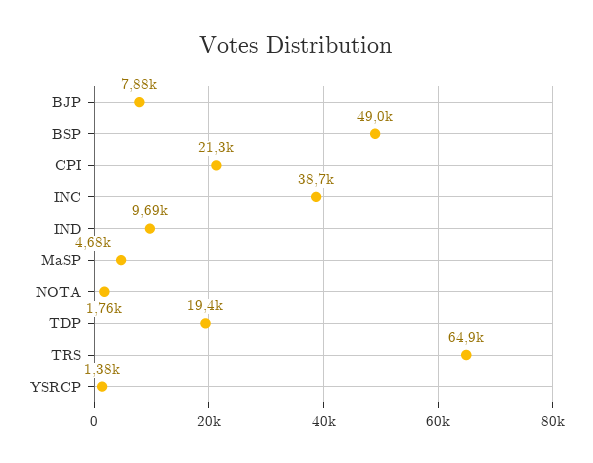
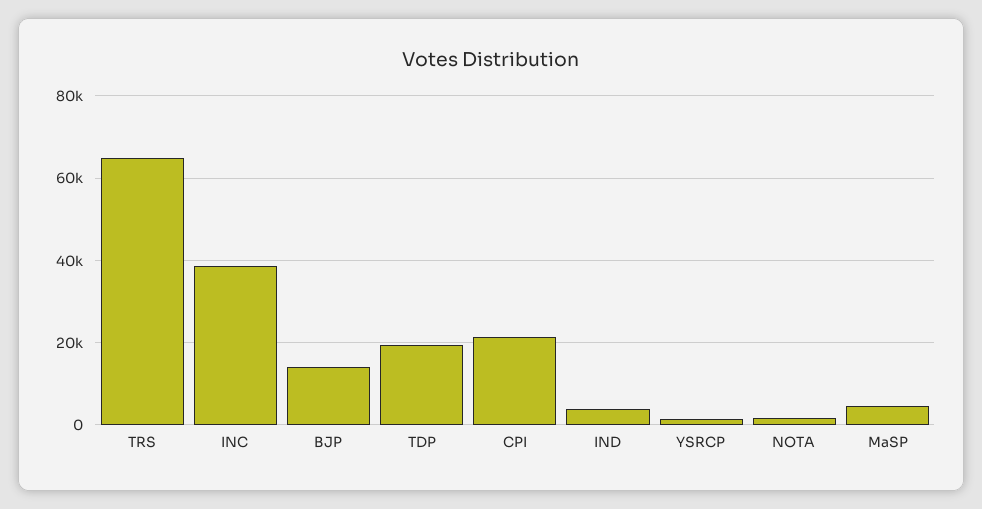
BJP: 7880 -> 14000
BSP: 49000 -> none
IND: 9690 -> 4000

